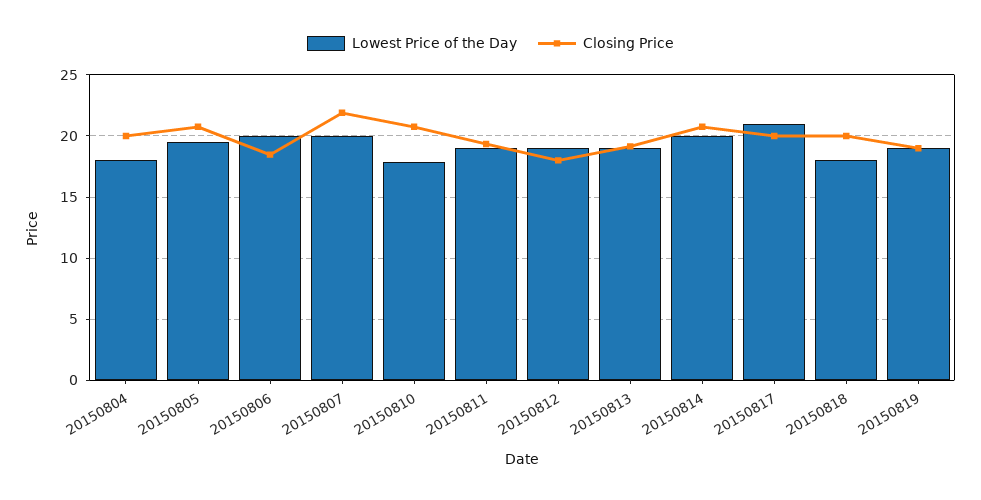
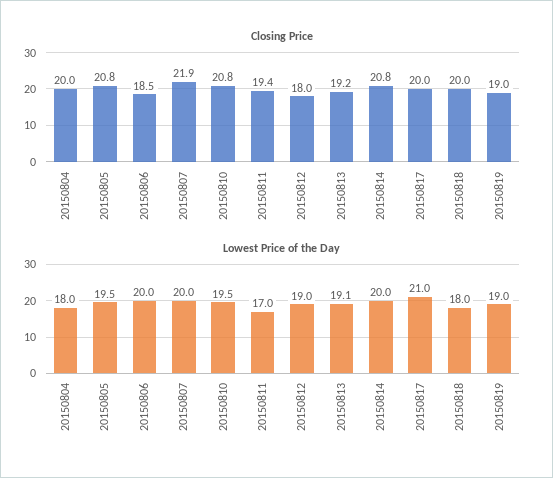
Lowest Price of the Day, 20150810: 18 -> 19.5
Lowest Price of the Day, 20150811: 19 -> 17

